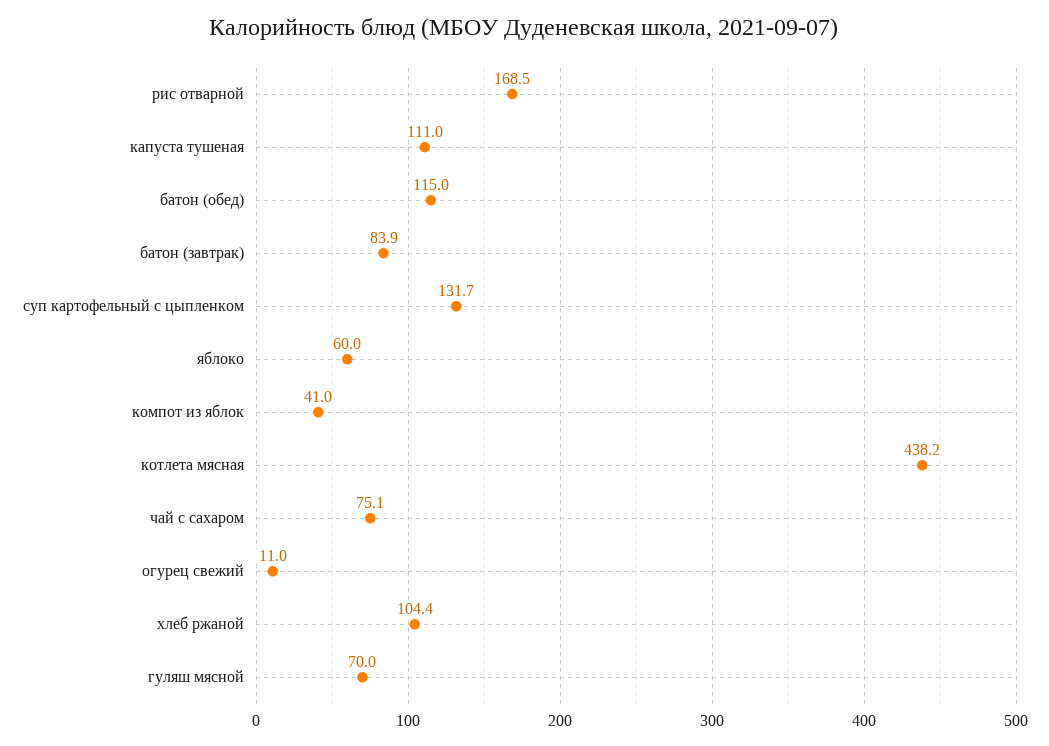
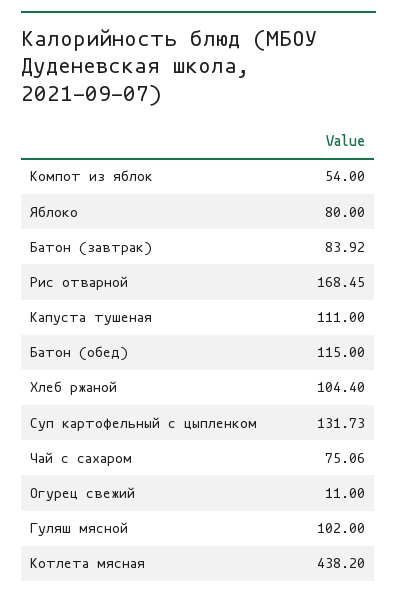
яблоко: 60 -> 80
компот из яблок: 41 -> 54
гуляш мясной: 70 -> 102

